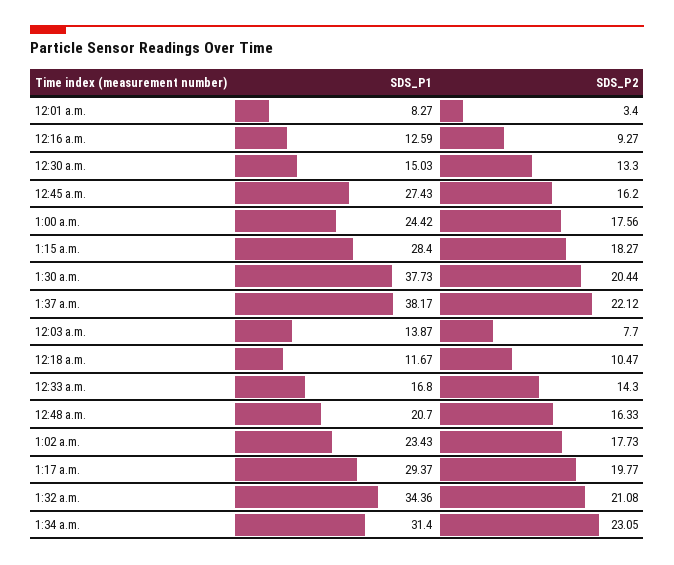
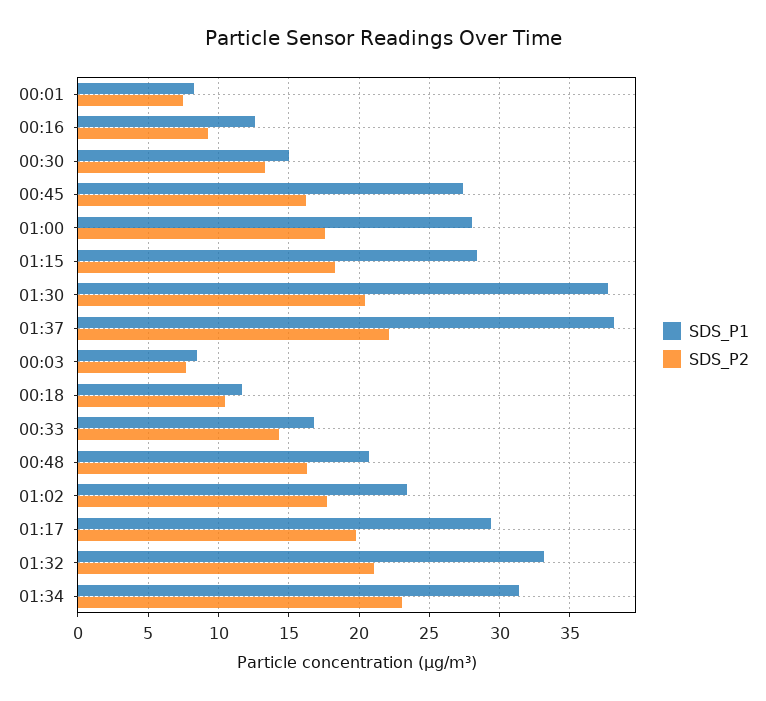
SDS_P2, 12:01 a.m.: 3.4 -> 7.5
SDS_P1, 1:00 a.m.: 24.42 -> 28
SDS_P1, 12:03 a.m.: 13.87 -> 8.5
SDS_P1, 1:32 a.m.: 34.36 -> 33

